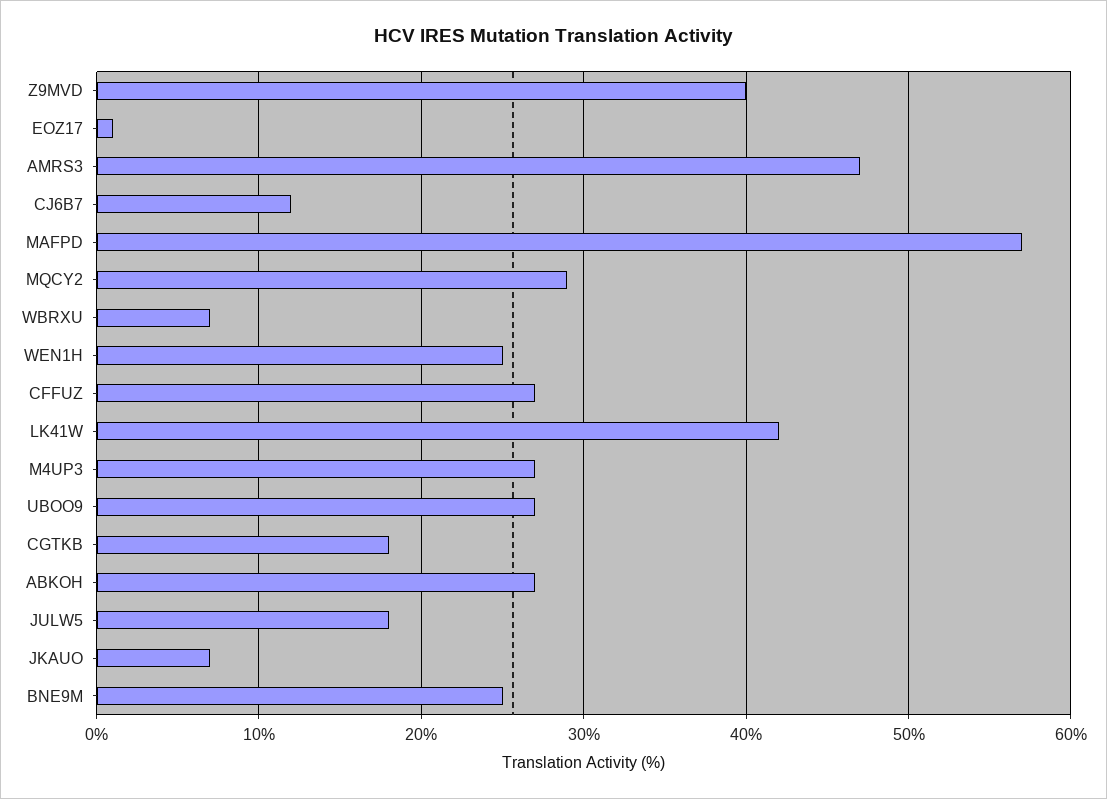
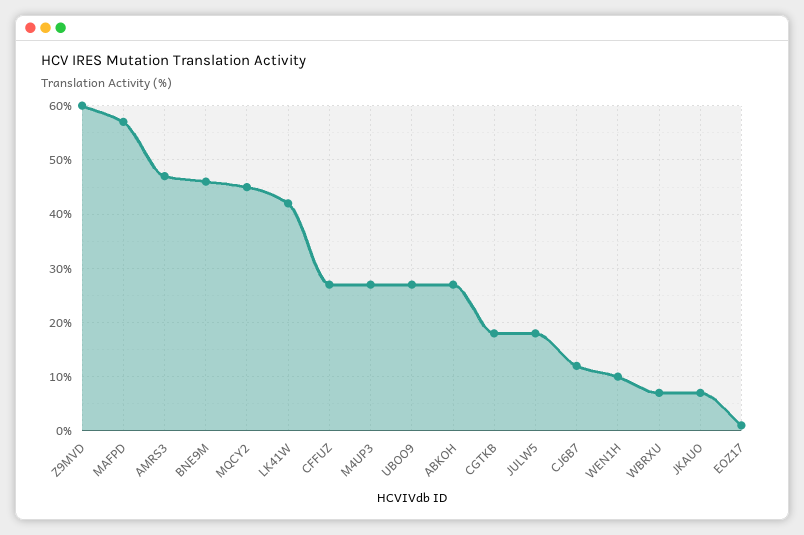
Z9MVD: 40 -> 60
MQCY2: 29 -> 45
WEN1H: 25 -> 10
BNE9M: 25 -> 45

